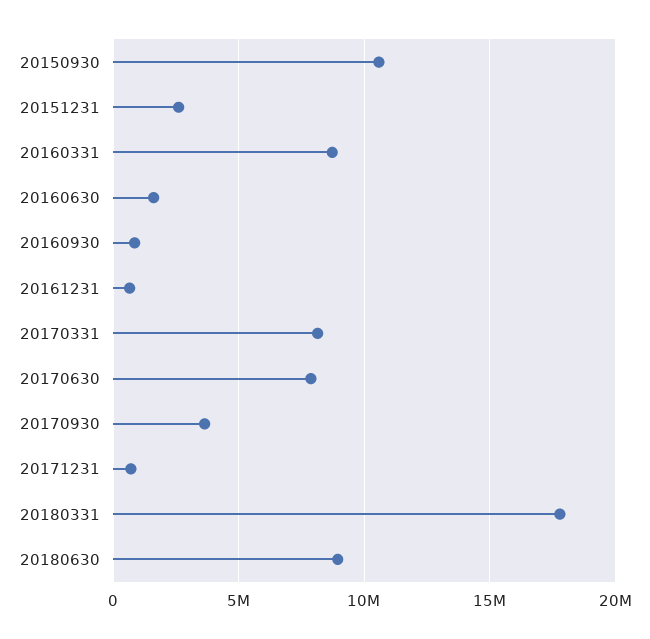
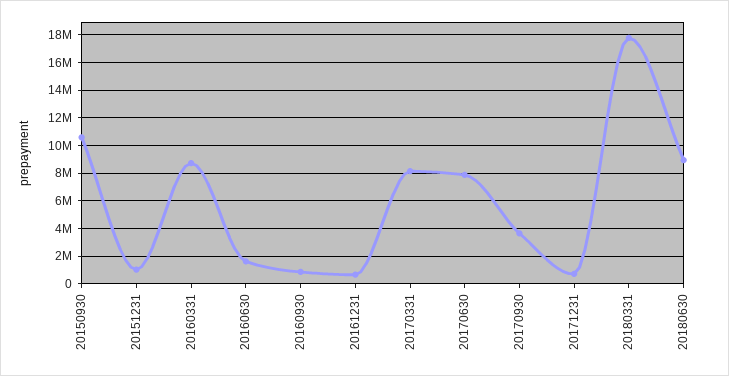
20151231: 2500000 -> 1000000

